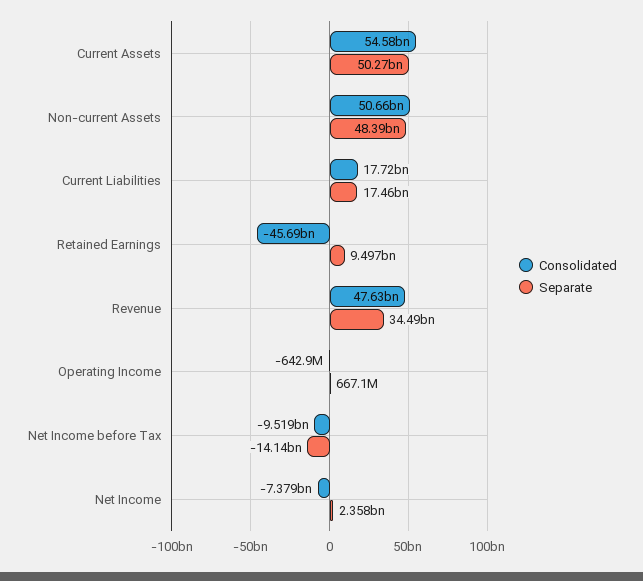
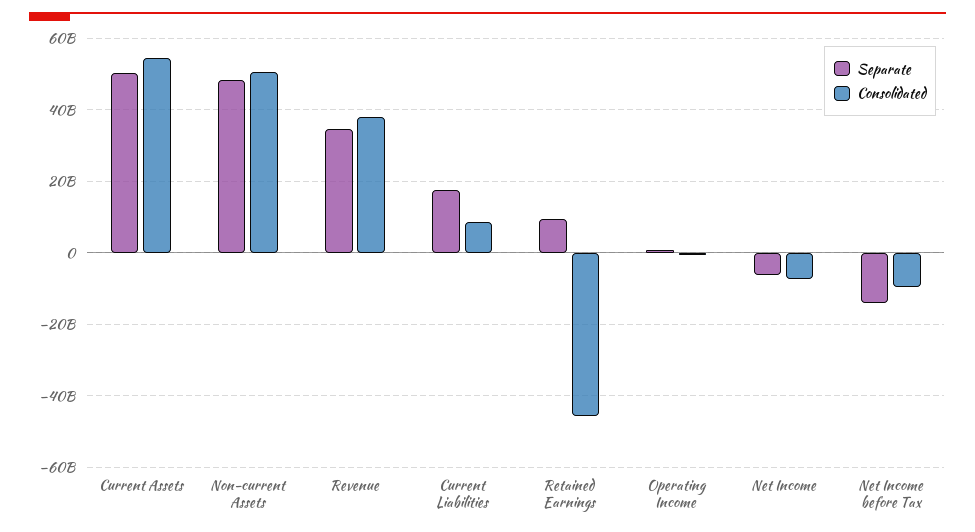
Consolidated, Current Liabilities: 17720000000 -> 8000000000
Consolidated, Revenue: 47630000000 -> 38000000000
Separate, Net Income: 2358000000 -> -6000000000

